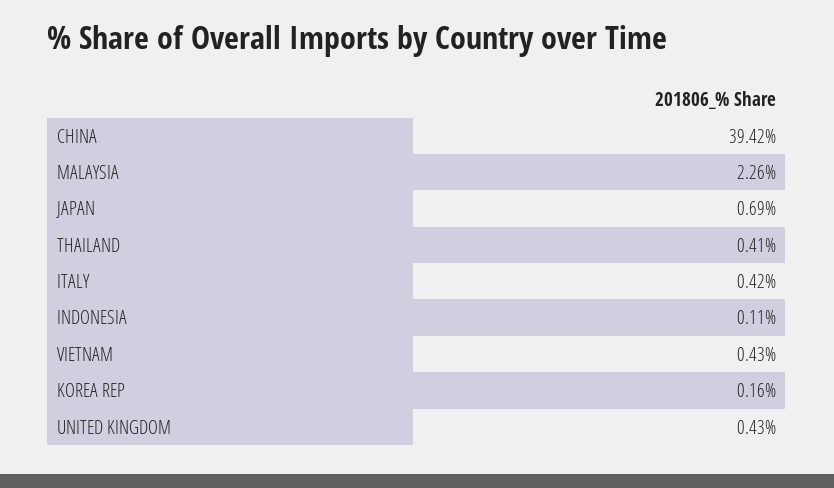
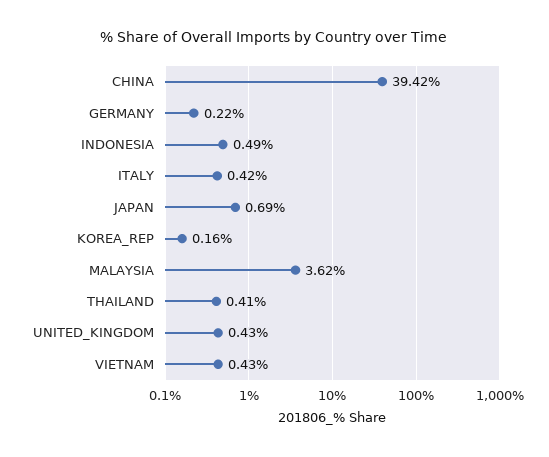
MALAYSIA: 2.26 -> 3.62
INDONESIA: 0.11 -> 0.49
GERMANY: none -> 0.22

